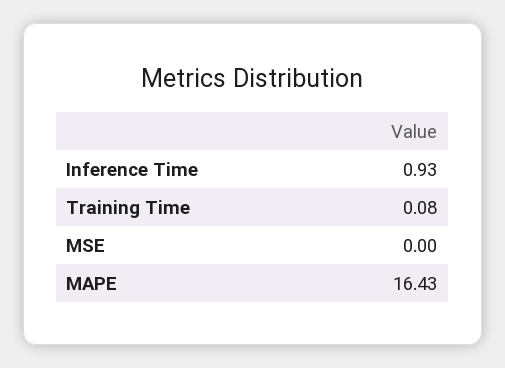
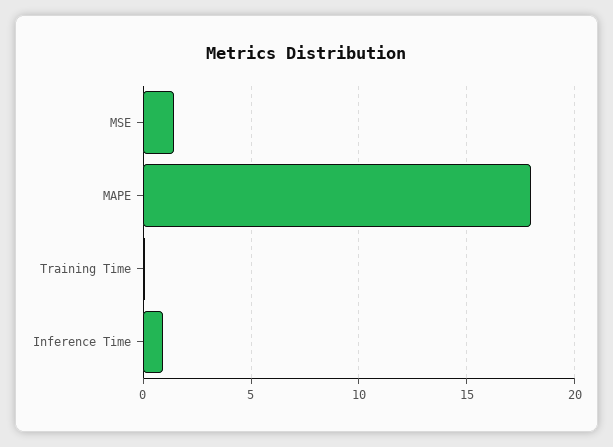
MSE: 0 -> 1.5
MAPE: 16.43 -> 18

